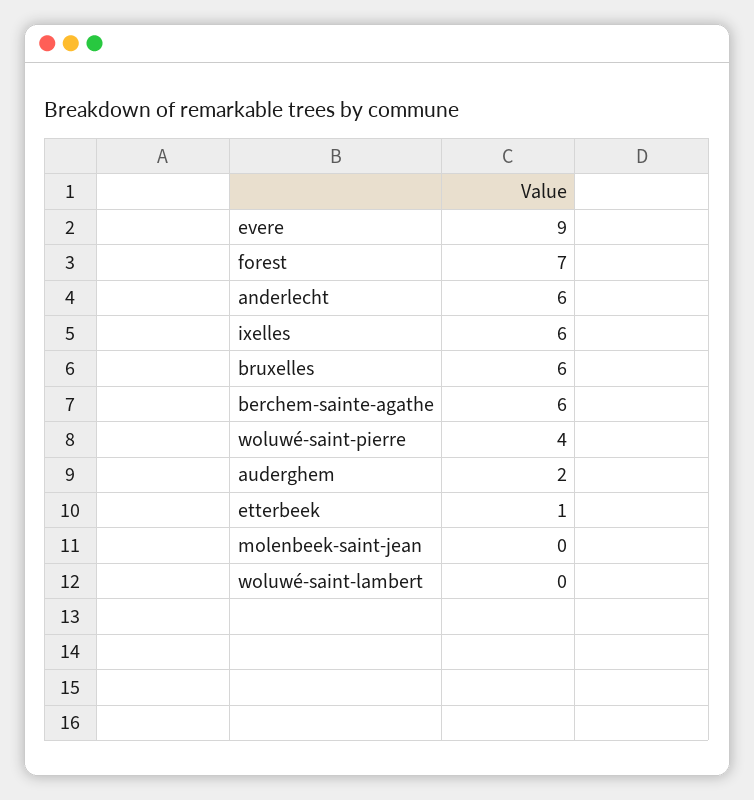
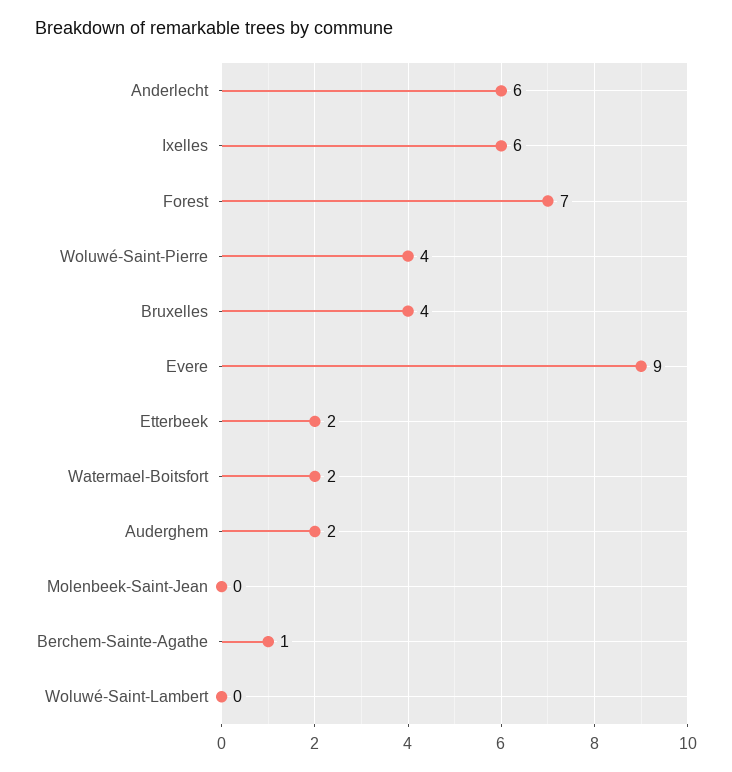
bruxelles: 6 -> 4
berchem-sainte-agathe: 6 -> 1
etterbeek: 1 -> 2
Watermael-Boitsfort: none -> 2

